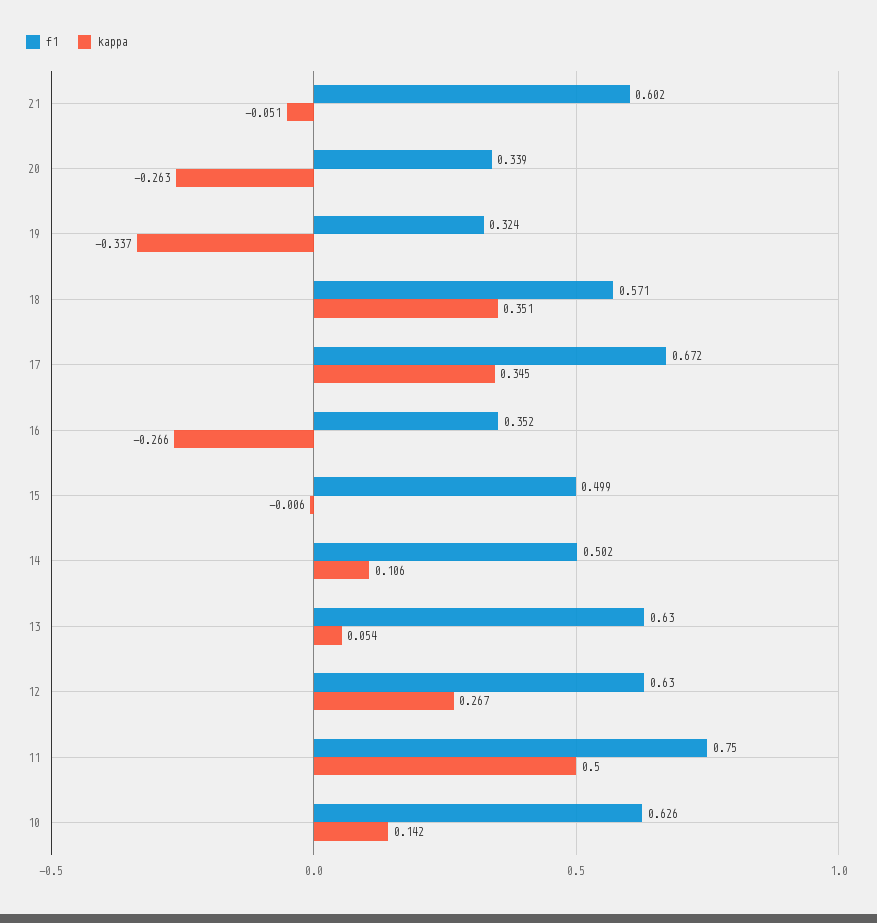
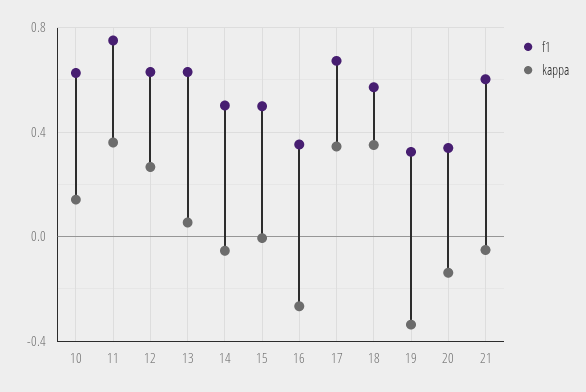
kappa, 20: -0.263 -> -0.15
kappa, 14: 0.106 -> -0.05
kappa, 11: 0.5 -> 0.35

